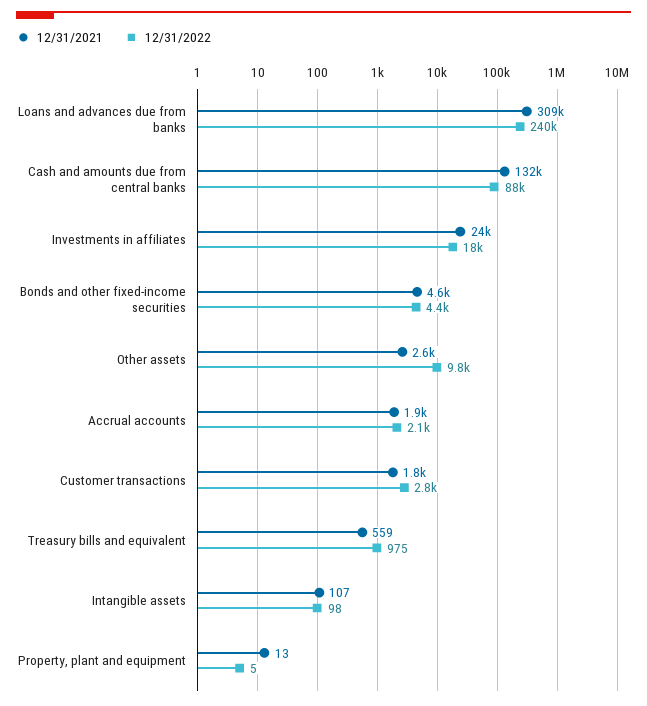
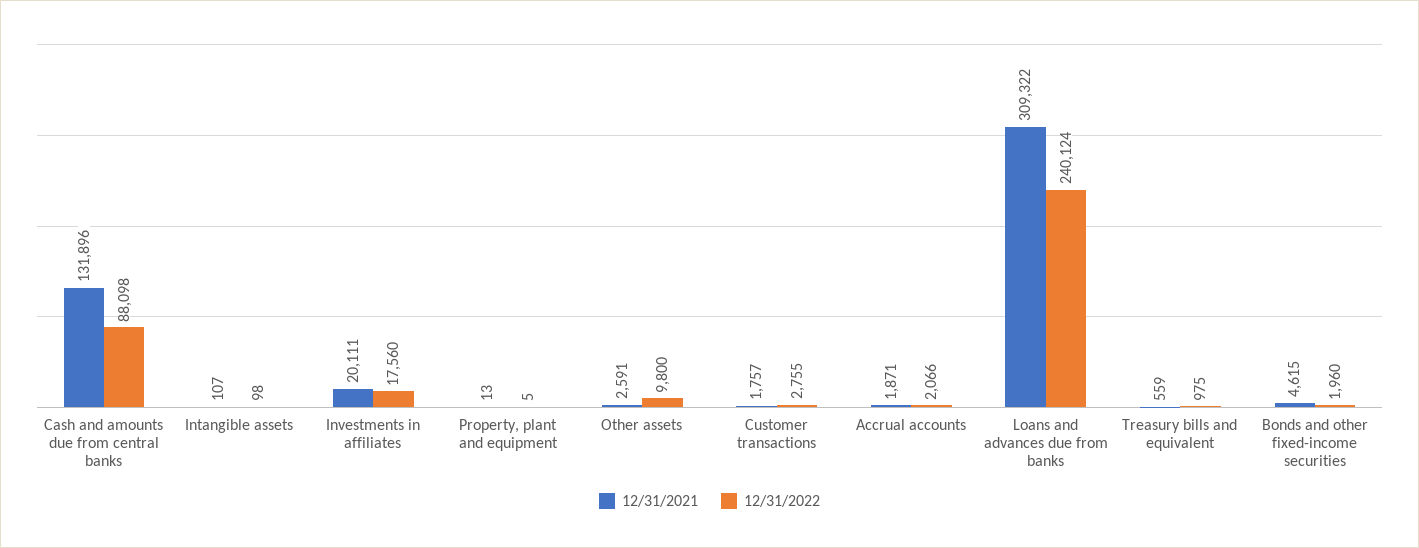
12/31/2021, Investments in affiliates: 24000 -> 20111
12/31/2022, Bonds and other fixed-income securities: 4400 -> 1960

